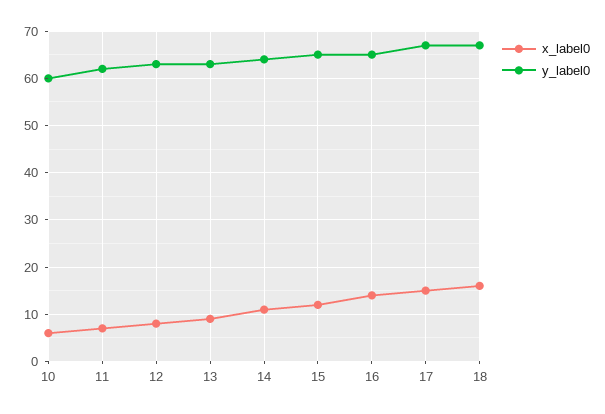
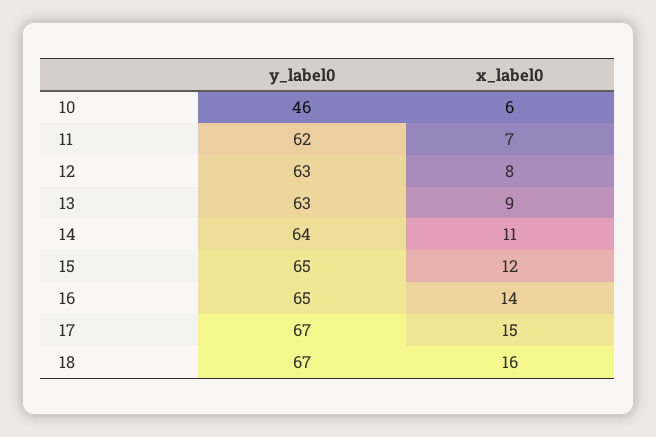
y_label0, 10: 60 -> 46

